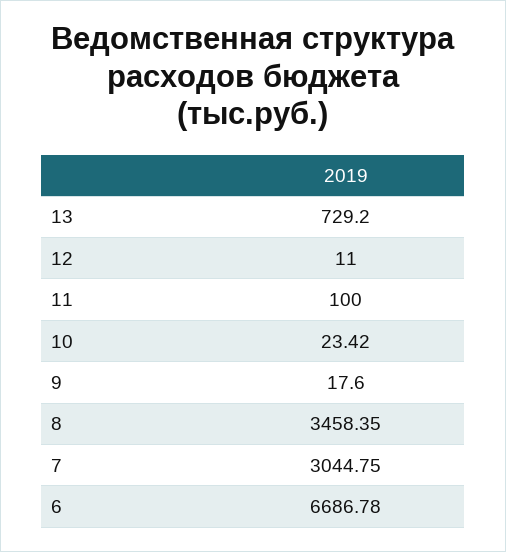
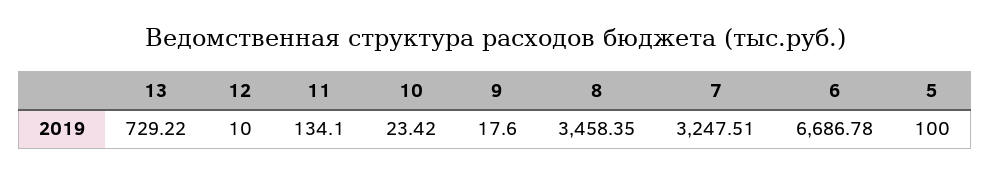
13: 729.2 -> 729.22
12: 11 -> 10
11: 100 -> 134.1
7: 3044.75 -> 3247.51
5: none -> 100

